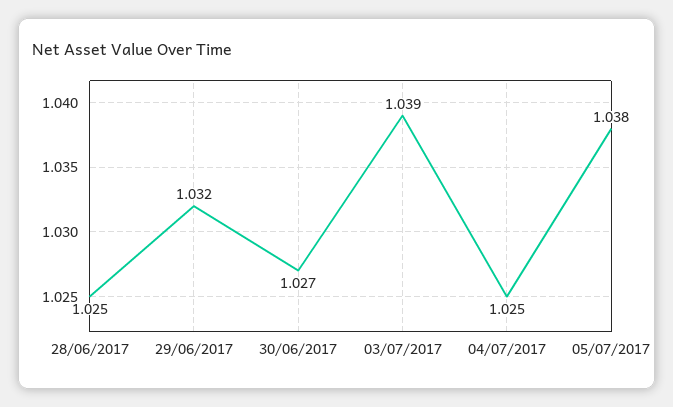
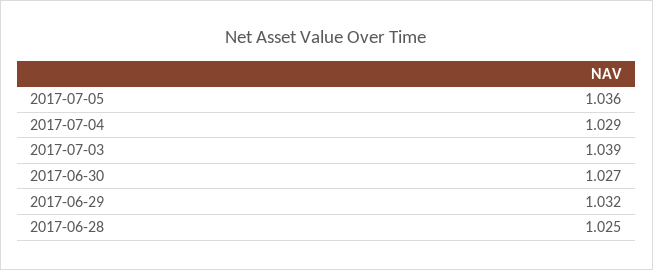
04/07/2017: 1.025 -> 1.029
05/07/2017: 1.038 -> 1.036

